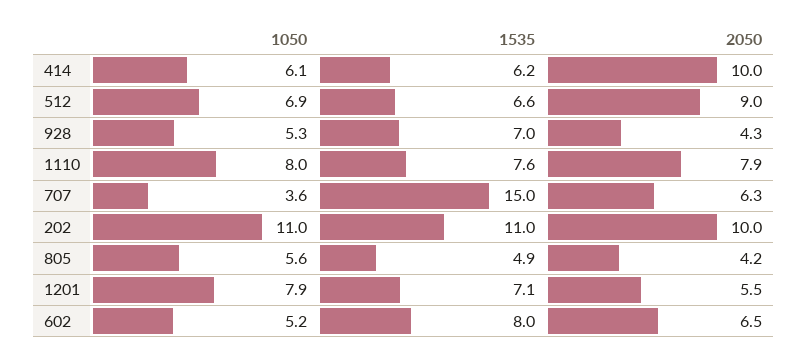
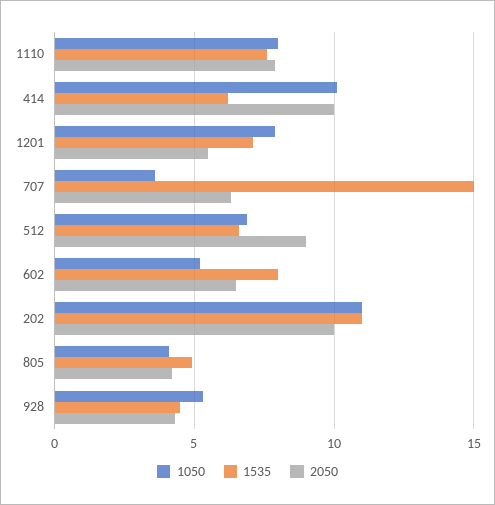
1050, 414: 6.1 -> 10
1535, 928: 7 -> 4.5
1050, 805: 5.6 -> 4

